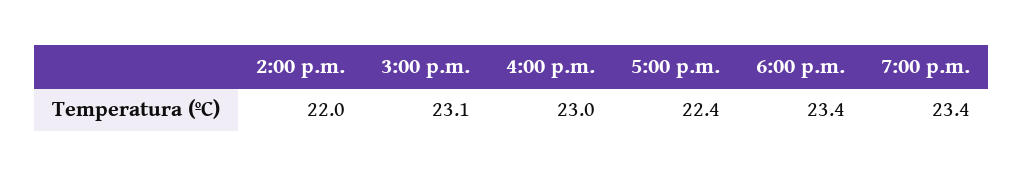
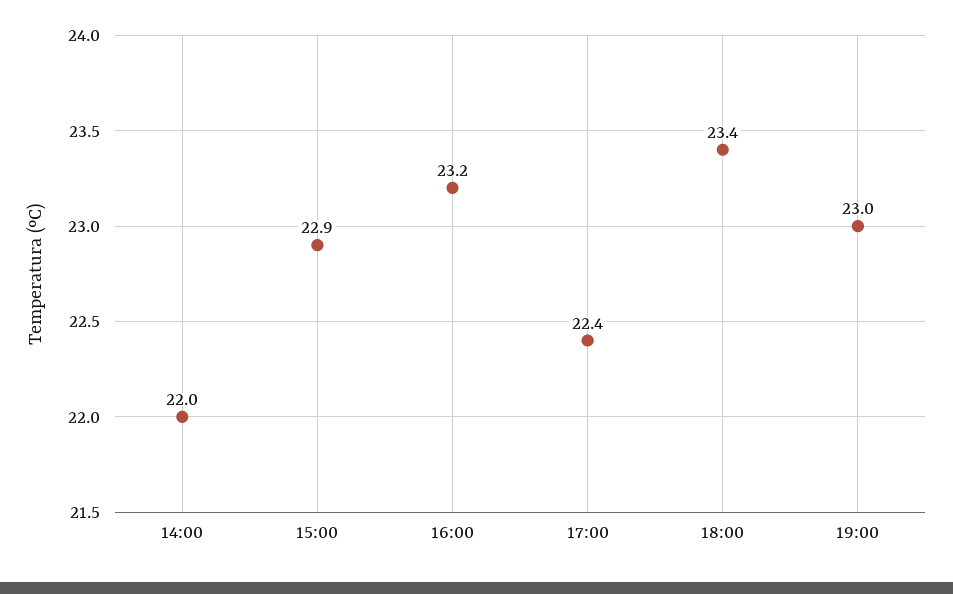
3:00 p.m.: 23.1 -> 22.9
4:00 p.m.: 23 -> 23.2
7:00 p.m.: 23.4 -> 23

